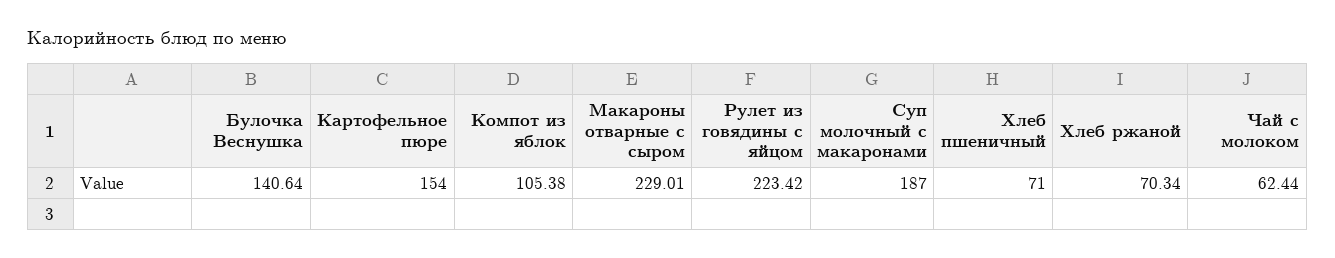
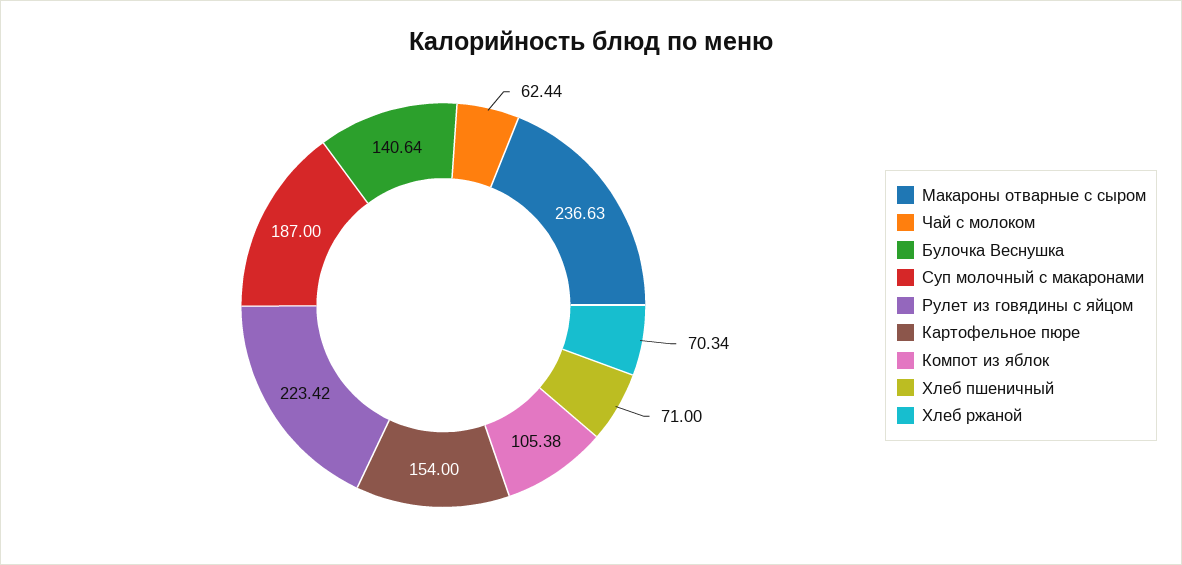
Макароны отварные с сыром: 229.01 -> 236.63

